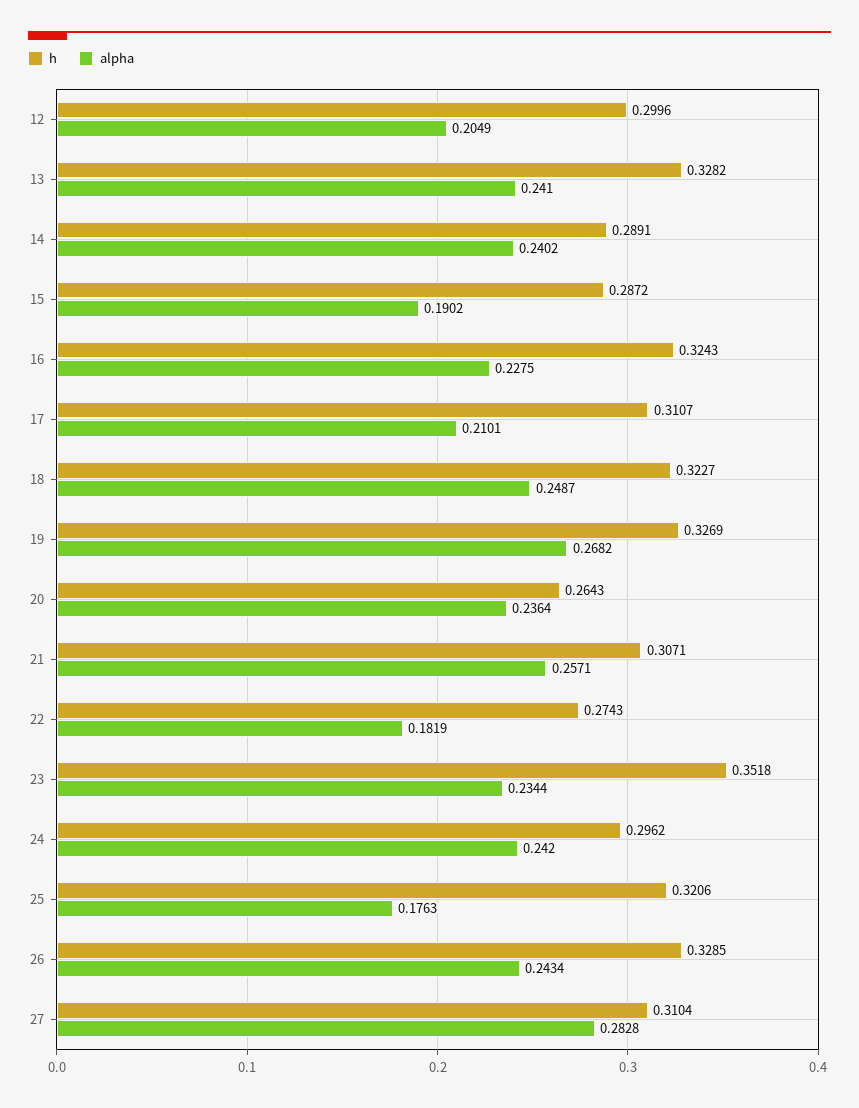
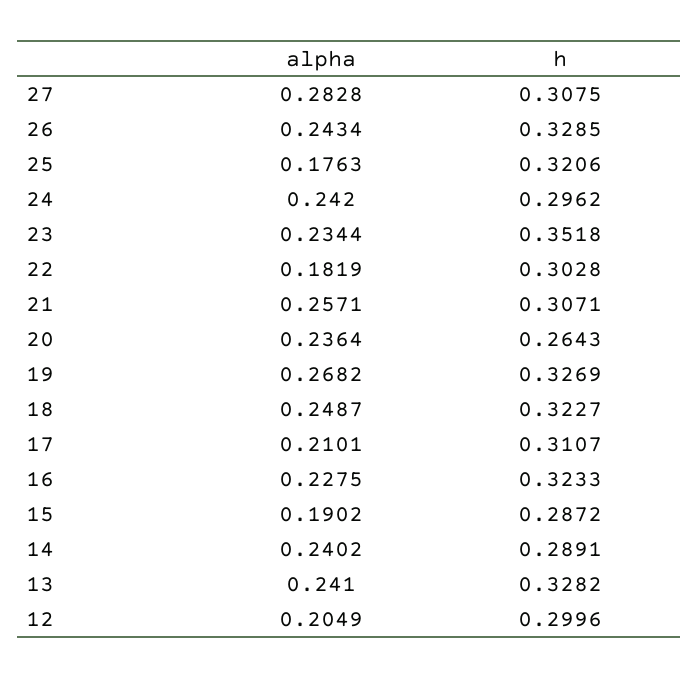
h, 16: 0.3243 -> 0.3233
h, 22: 0.2743 -> 0.3028
h, 27: 0.3104 -> 0.3075

